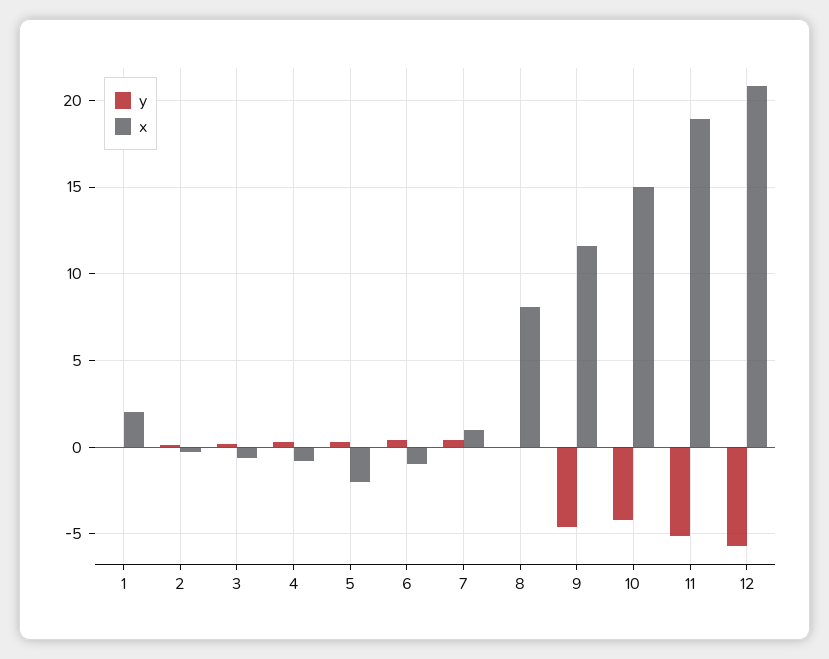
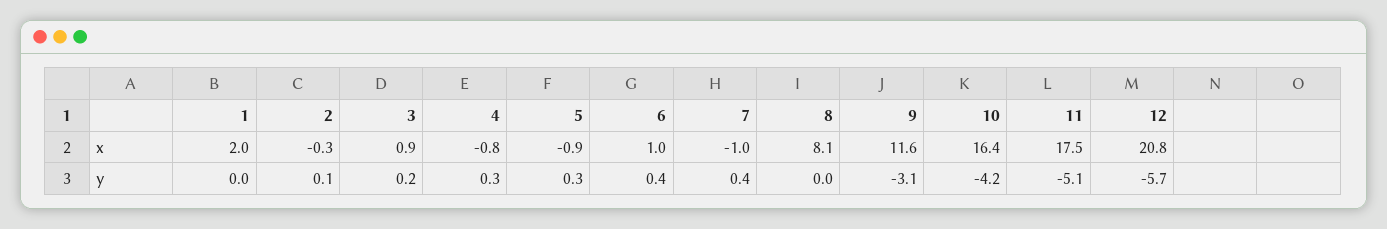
x, 3: -0.5 -> 0.9
x, 5: -2 -> -0.9
x, 6: -1 -> 1
x, 7: 1 -> -1
y, 9: -4.5 -> -3.1
x, 10: 15 -> 16.4
x, 11: 19 -> 17.5

